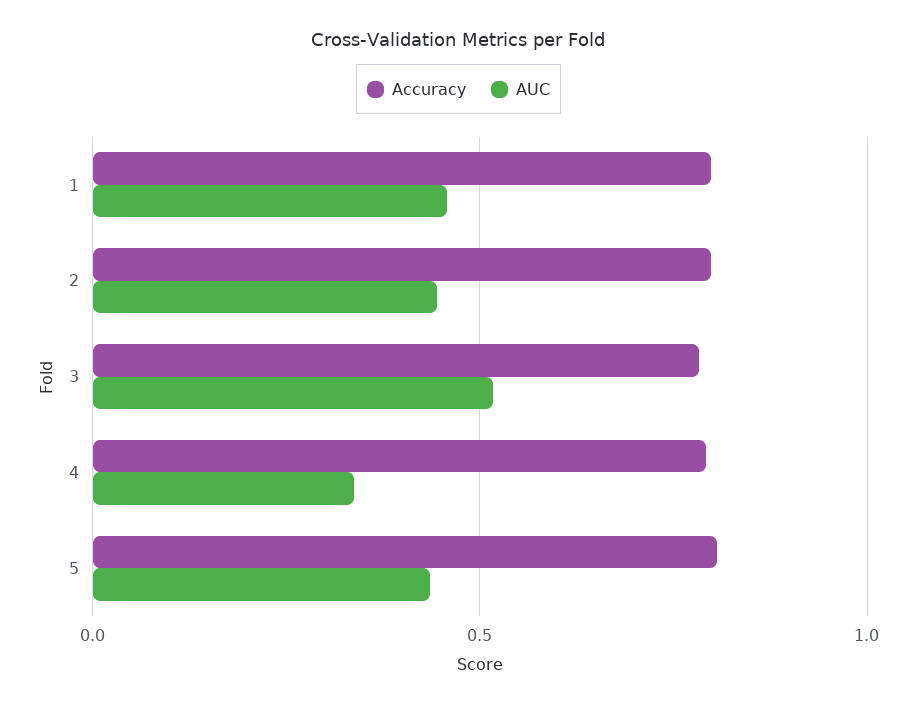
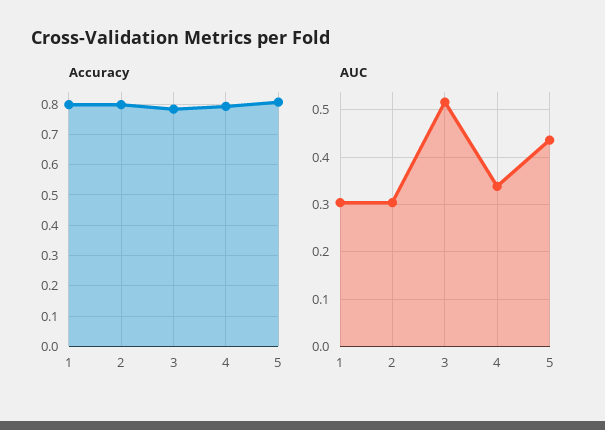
AUC, 1: 0.45 -> 0.3
AUC, 2: 0.45 -> 0.3

